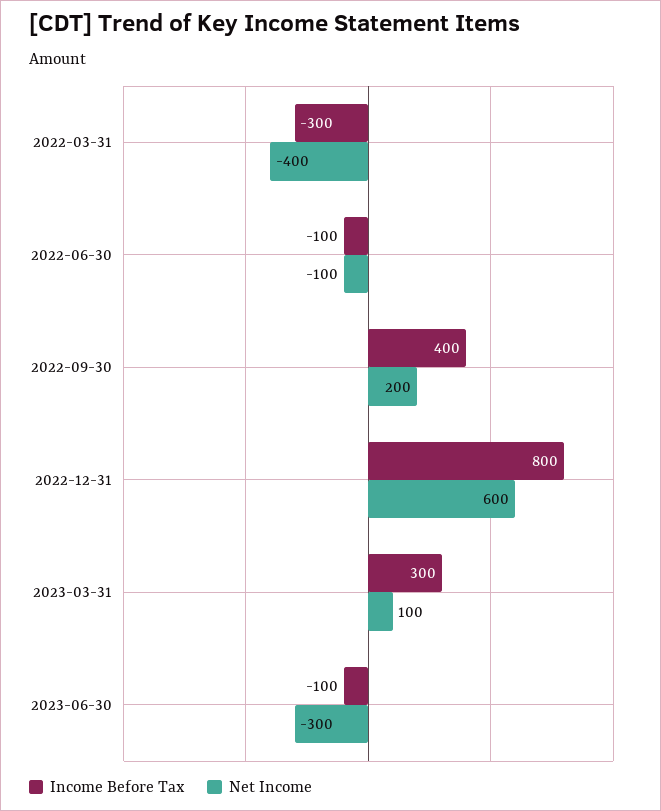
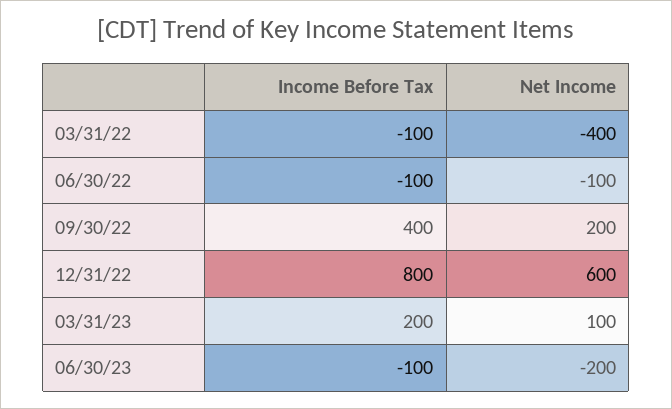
Income Before Tax, 2022-03-31: -300 -> -100
Income Before Tax, 2023-03-31: 300 -> 200
Net Income, 2023-06-30: -300 -> -200

